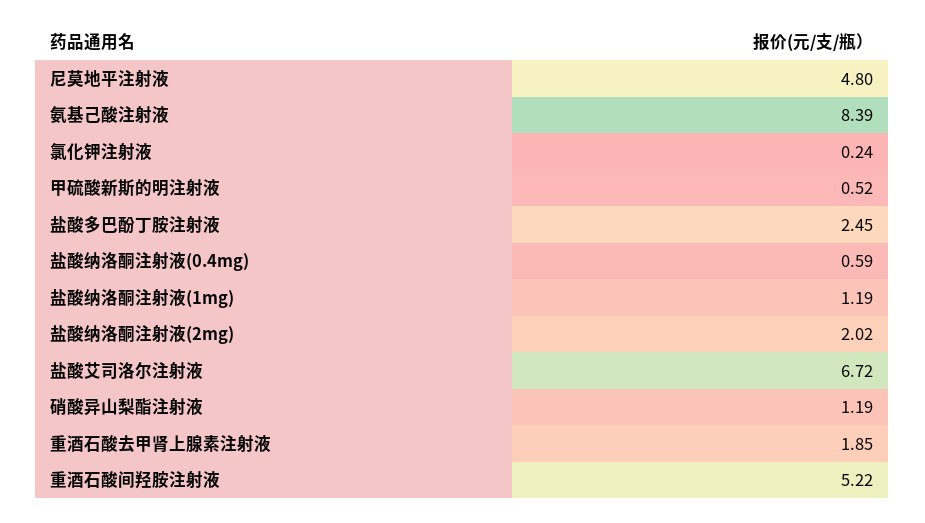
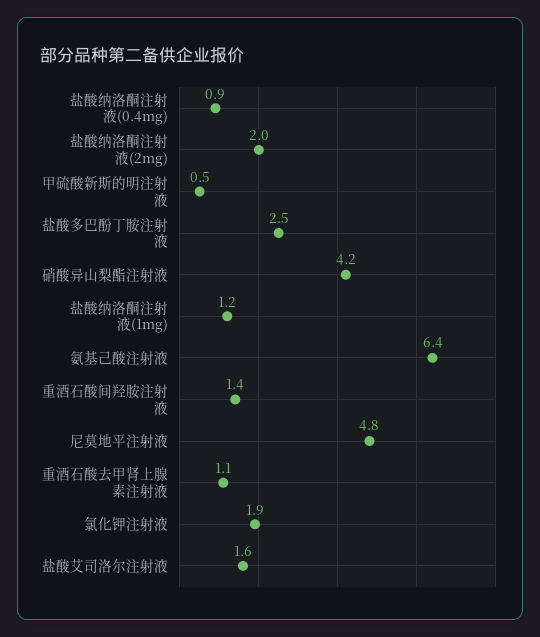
氨基己酸注射液: 8.39 -> 6.4
氯化钾注射液: 0.24 -> 1.9
盐酸纳洛酮注射液(0.4mg): 0.59 -> 0.9
盐酸艾司洛尔注射液: 6.72 -> 1.6
硝酸异山梨酯注射液: 1.19 -> 4.2
重酒石酸去甲肾上腺素注射液: 1.85 -> 1.1
重酒石酸间羟胺注射液: 5.22 -> 1.4

